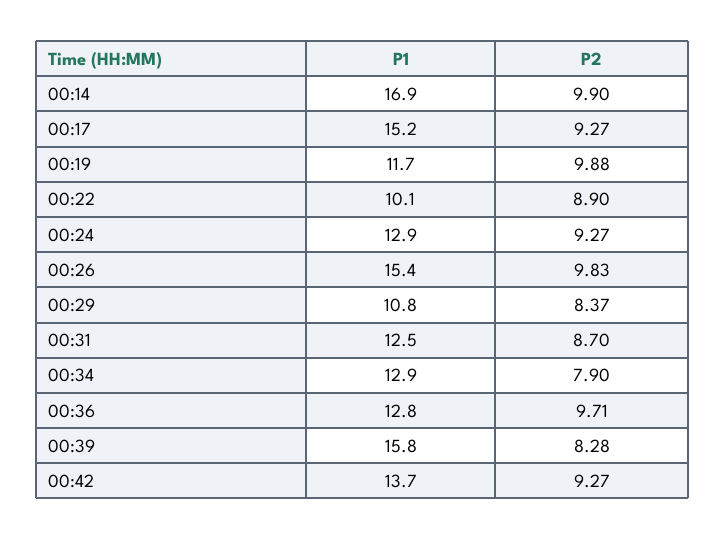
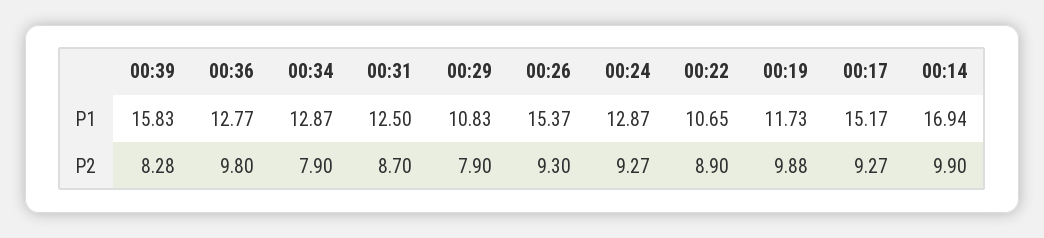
P1, 00:22: 10.1 -> 10.65
P2, 00:26: 9.83 -> 9.3
P2, 00:29: 8.37 -> 7.9
P2, 00:36: 9.71 -> 9.8
P1, 00:42: 13.7 -> none
P2, 00:42: 9.27 -> none

